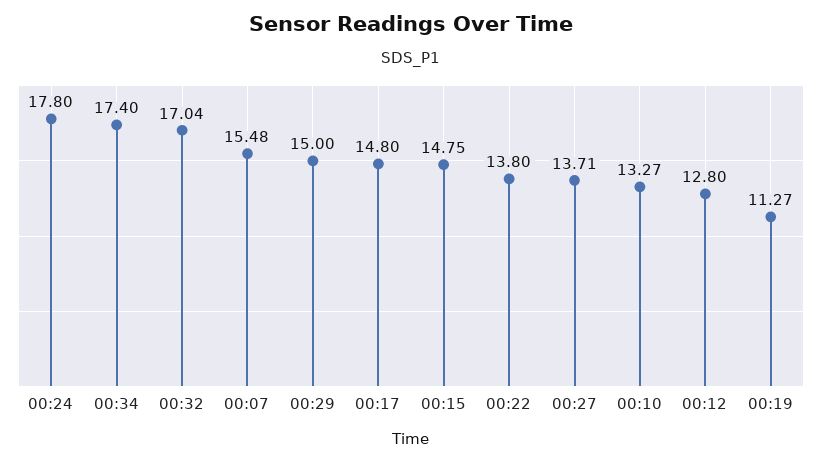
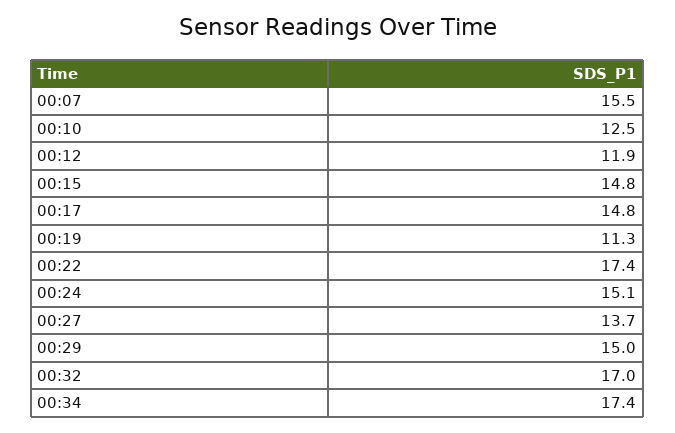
00:24: 17.8 -> 15.1
00:22: 13.8 -> 17.4
00:10: 13.27 -> 12.5
00:12: 12.8 -> 11.9

